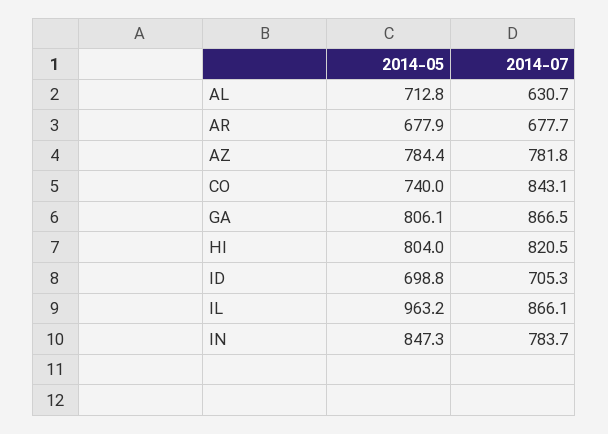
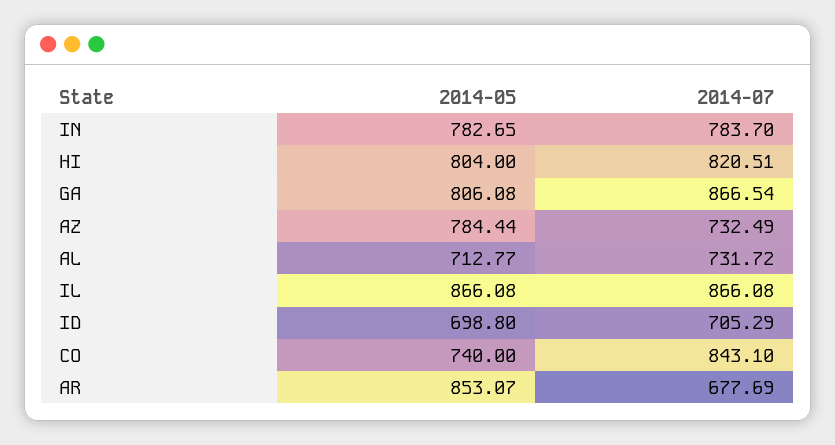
2014-07, AL: 630.7 -> 731.72
2014-05, AR: 677.9 -> 853.07
2014-07, AZ: 781.8 -> 732.49
2014-05, IL: 963.2 -> 866.08
2014-05, IN: 847.3 -> 782.65

